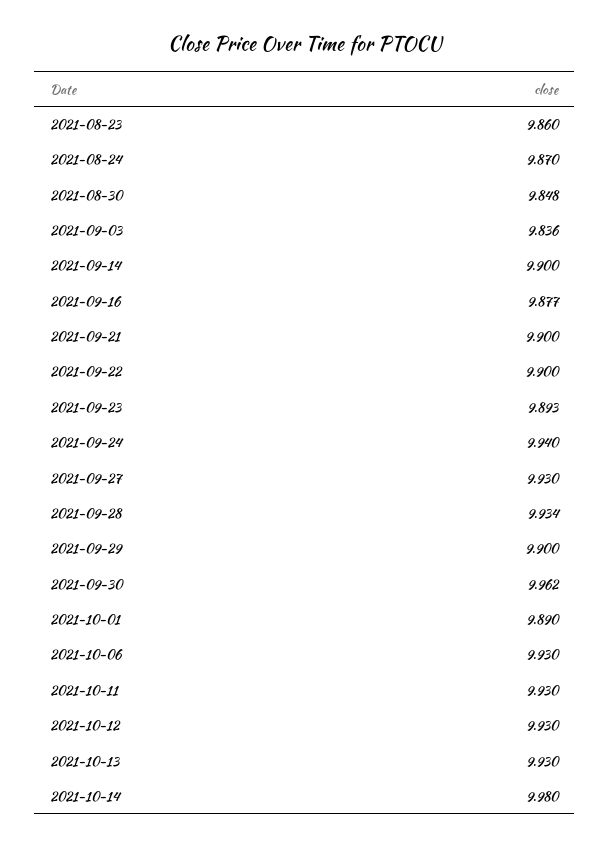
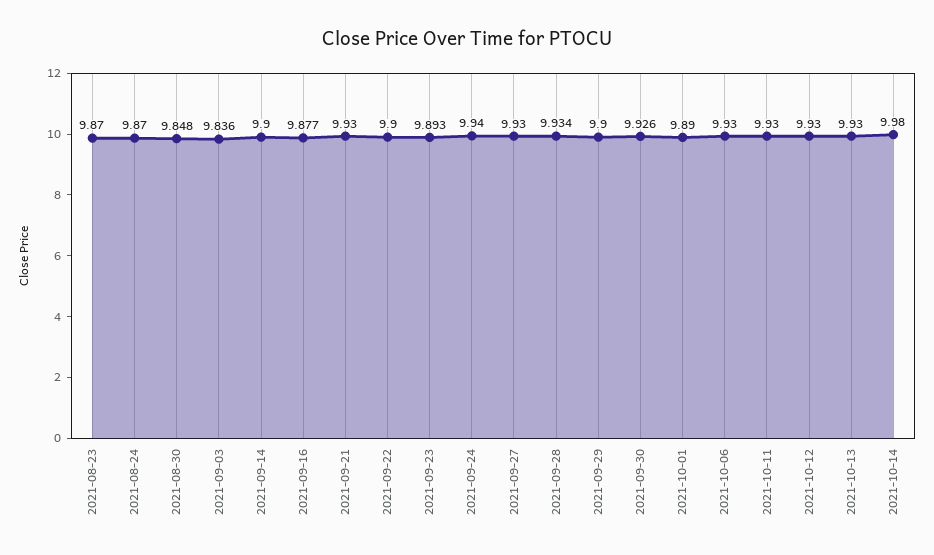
2021-08-23: 9.86 -> 9.87
2021-09-21: 9.9 -> 9.93
2021-09-30: 9.962 -> 9.926

